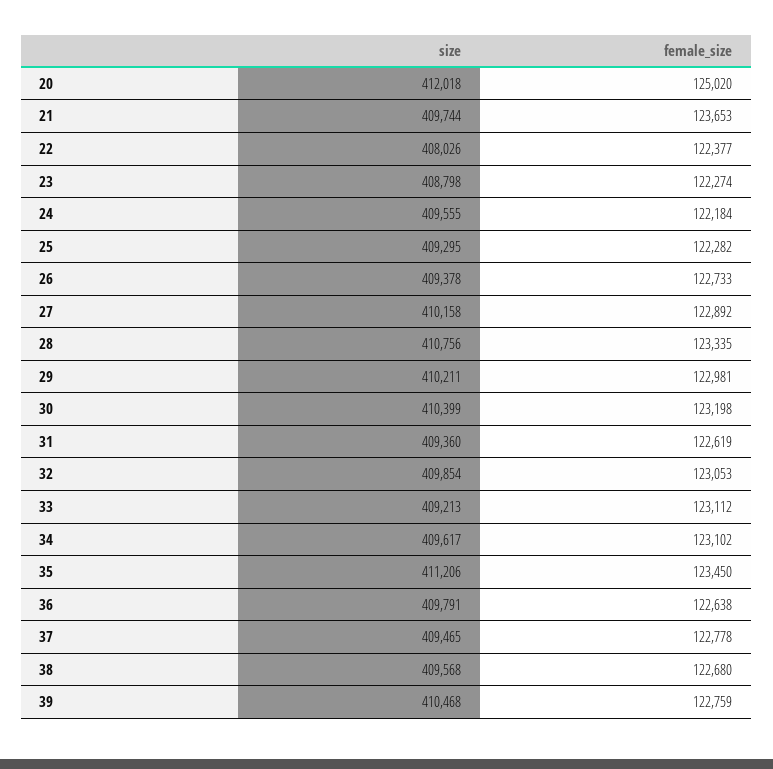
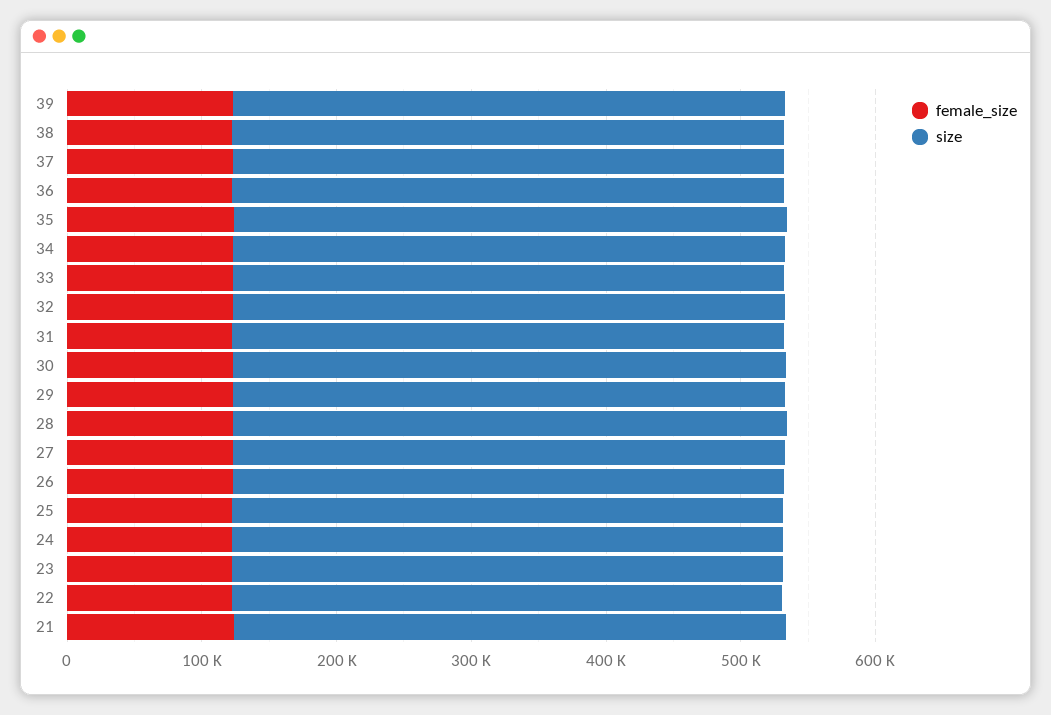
size, 20: 412018 -> none
female_size, 20: 125020 -> none

